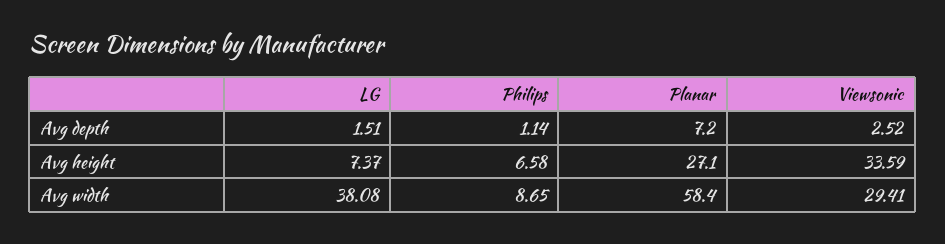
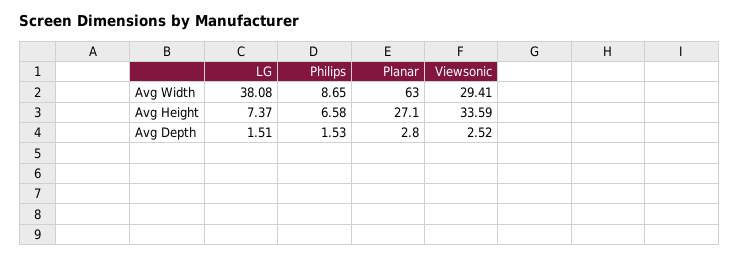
Philips, Avg depth: 1.14 -> 1.53
Planar, Avg depth: 7.2 -> 2.8
Planar, Avg width: 58.4 -> 63

